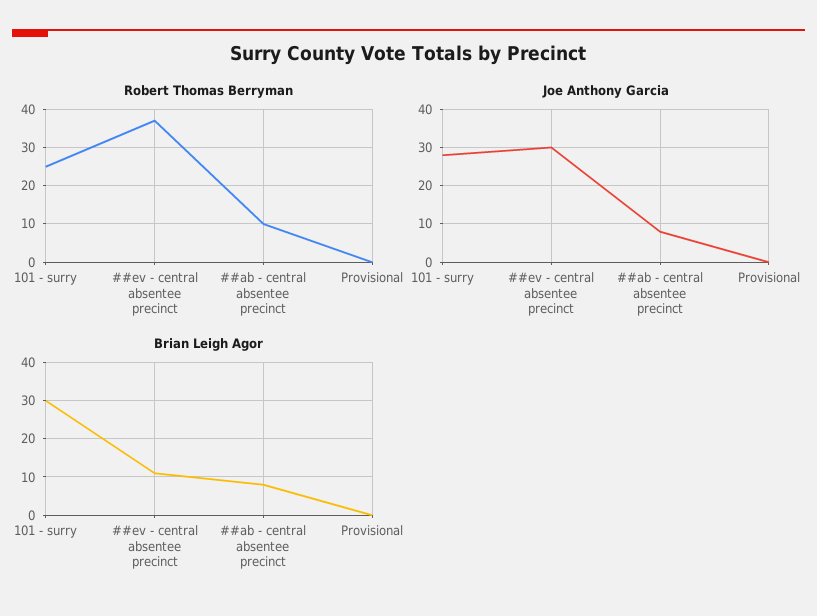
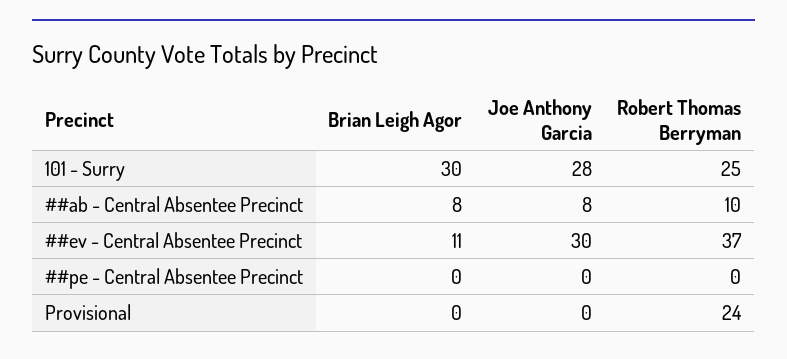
Robert Thomas Berryman, Provisional: 0 -> 24
Brian Leigh Agor, ##pe - Central Absentee Precinct: none -> 0
Joe Anthony Garcia, ##pe - Central Absentee Precinct: none -> 0
Robert Thomas Berryman, ##pe - Central Absentee Precinct: none -> 0

